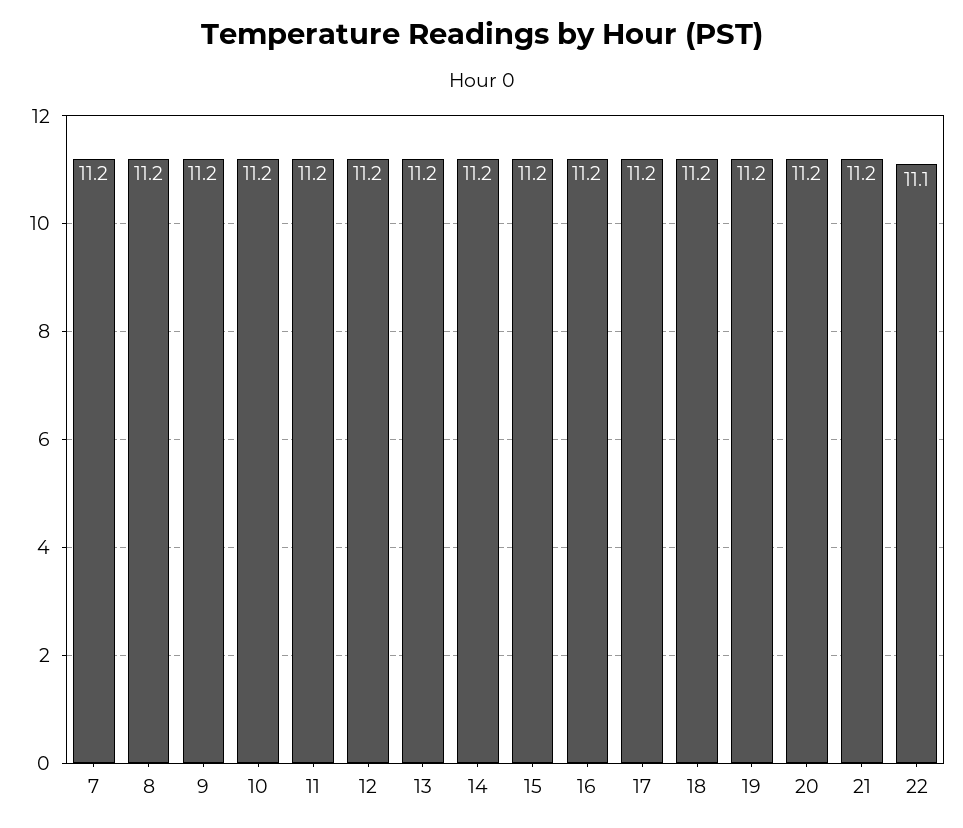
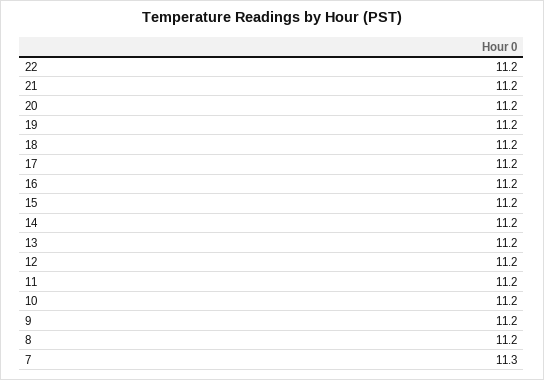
7: 11.2 -> 11.3
22: 11.1 -> 11.2

